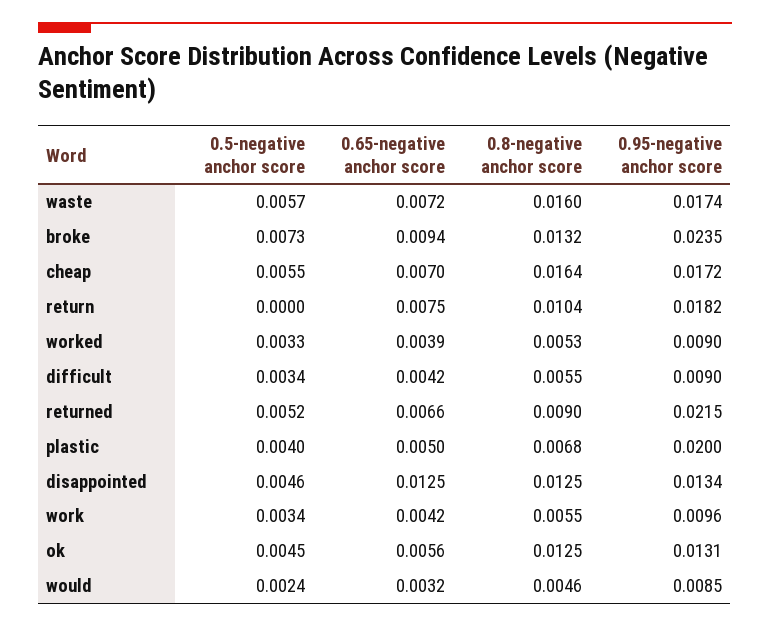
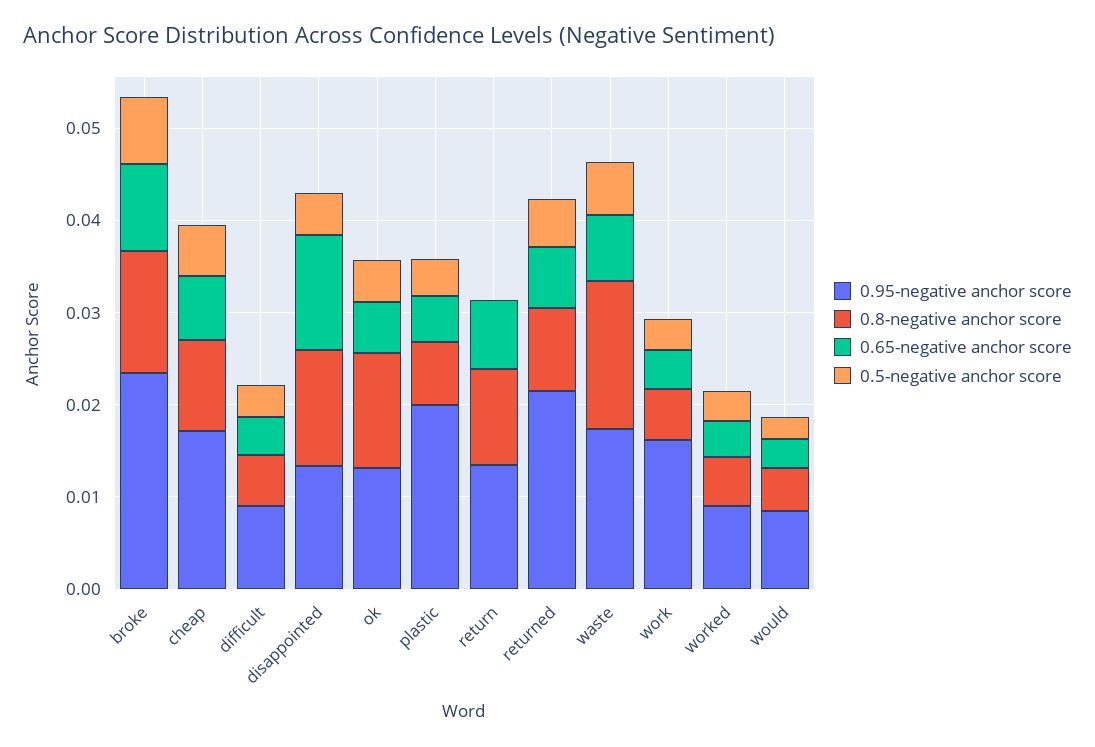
0.8-negative anchor score, cheap: 0.0164 -> 0.01
0.95-negative anchor score, return: 0.0182 -> 0.014
0.95-negative anchor score, work: 0.0096 -> 0.016

